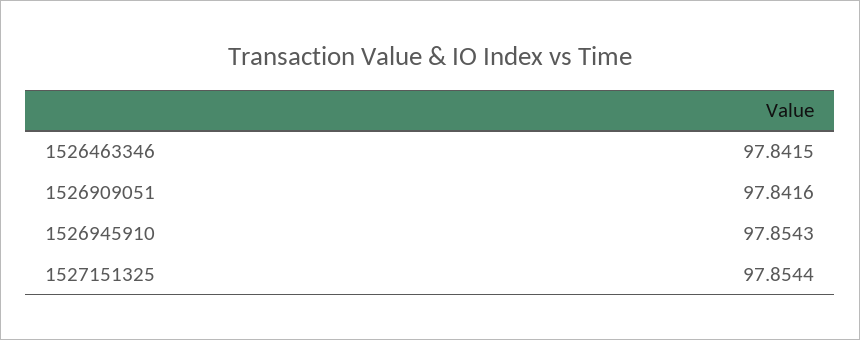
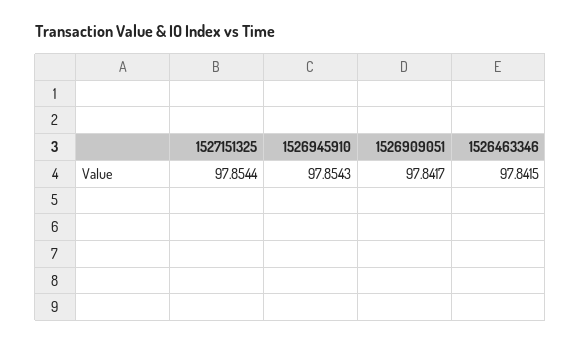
1526909051: 97.8416 -> 97.8417

